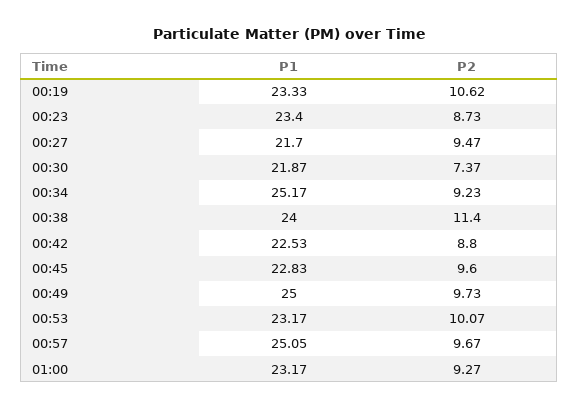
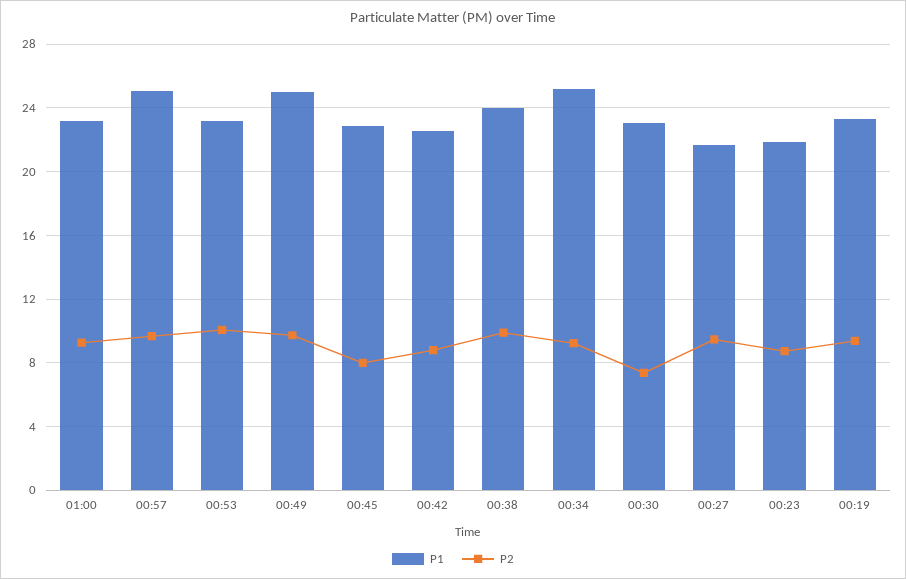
P2, 00:19: 10.62 -> 9.5
P1, 00:23: 23.4 -> 22
P1, 00:30: 21.87 -> 23
P2, 00:38: 11.4 -> 10
P2, 00:45: 9.6 -> 8

